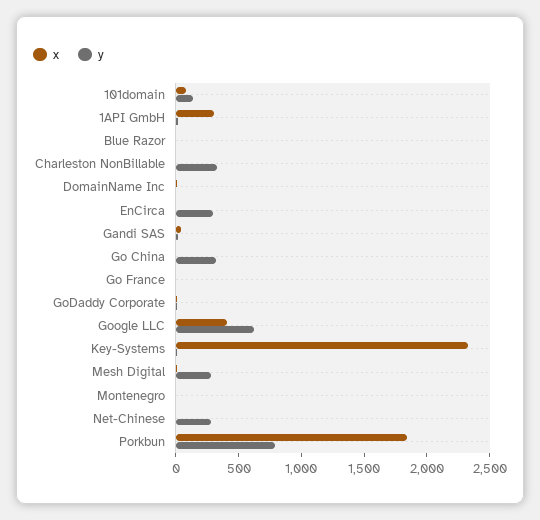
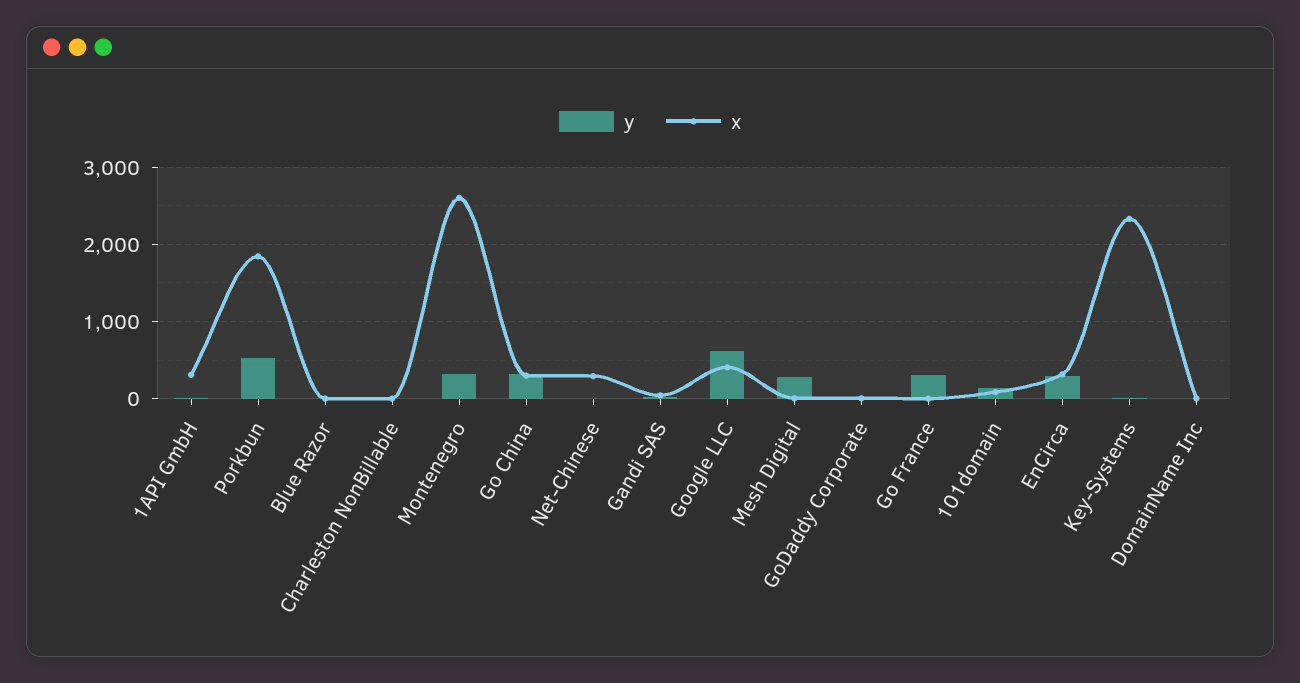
y, Charleston NonBillable: 300 -> 0
x, EnCirca: 0 -> 300
x, Go China: 0 -> 300
y, Go France: 0 -> 300
x, Montenegro: 0 -> 2600
y, Montenegro: 0 -> 300
x, Net-Chinese: 0 -> 300
y, Net-Chinese: 300 -> 0
y, Porkbun: 800 -> 500

